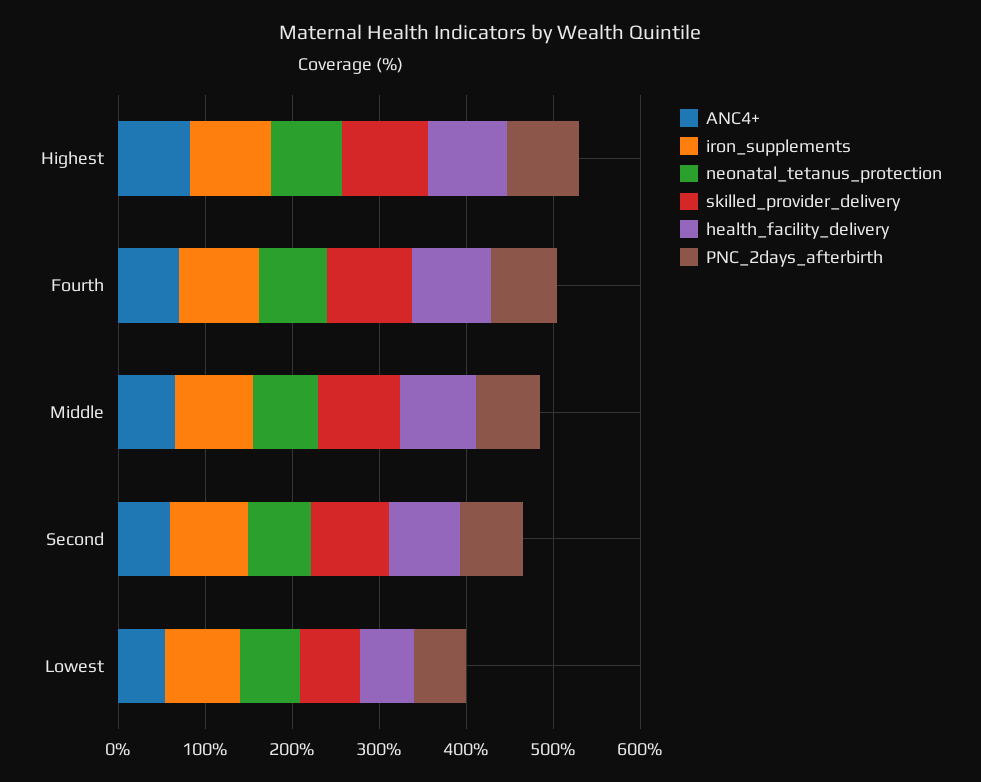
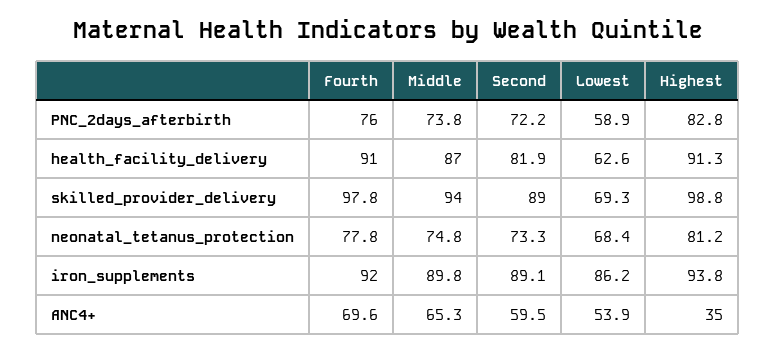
ANC4+, Highest: 80 -> 35

